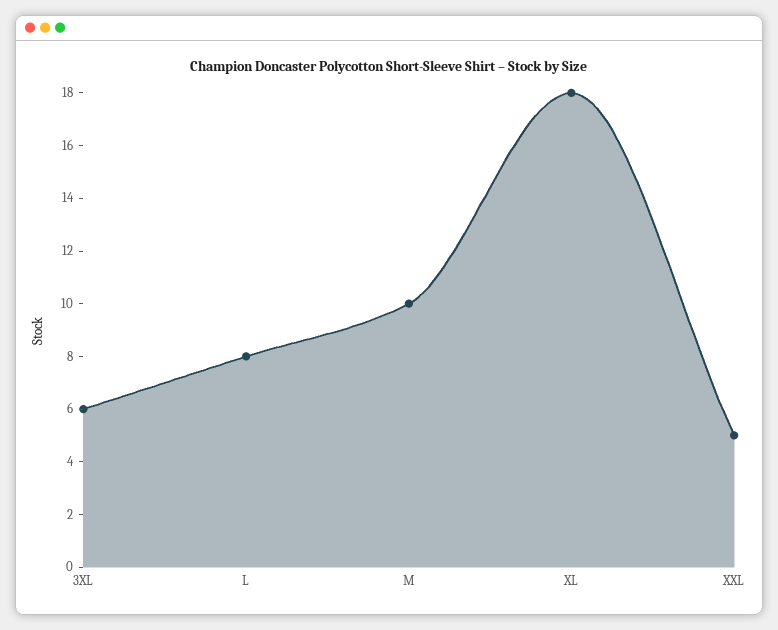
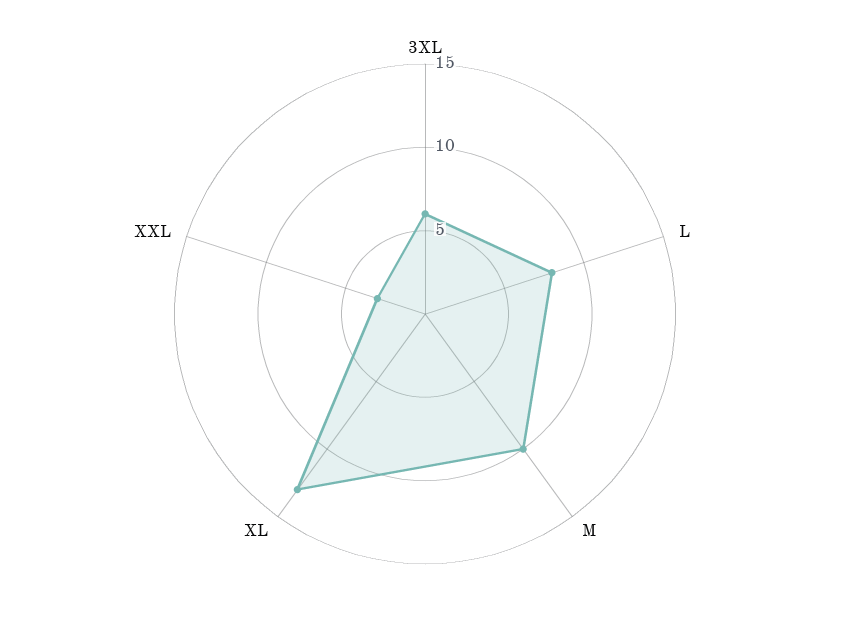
XL: 18 -> 13
XXL: 5 -> 3

